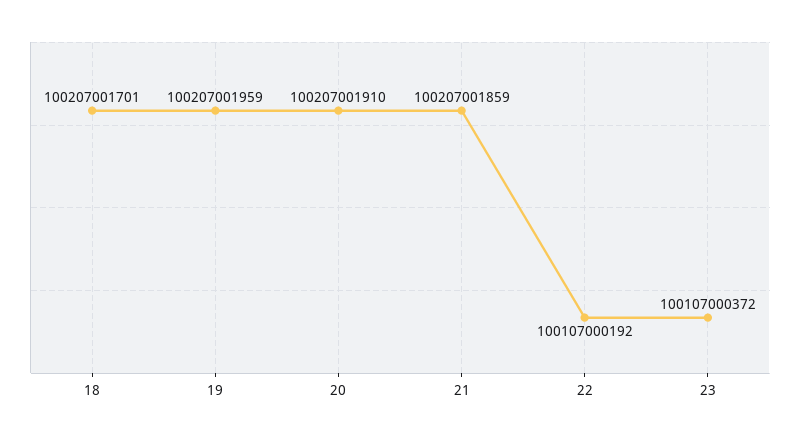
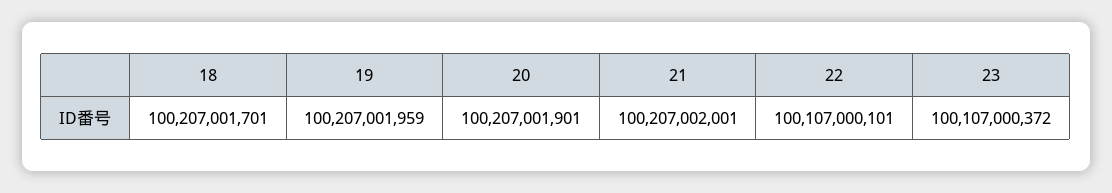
20: 100207001910 -> 100207001901
21: 100207001859 -> 100207002001
22: 100107000192 -> 100107000101

